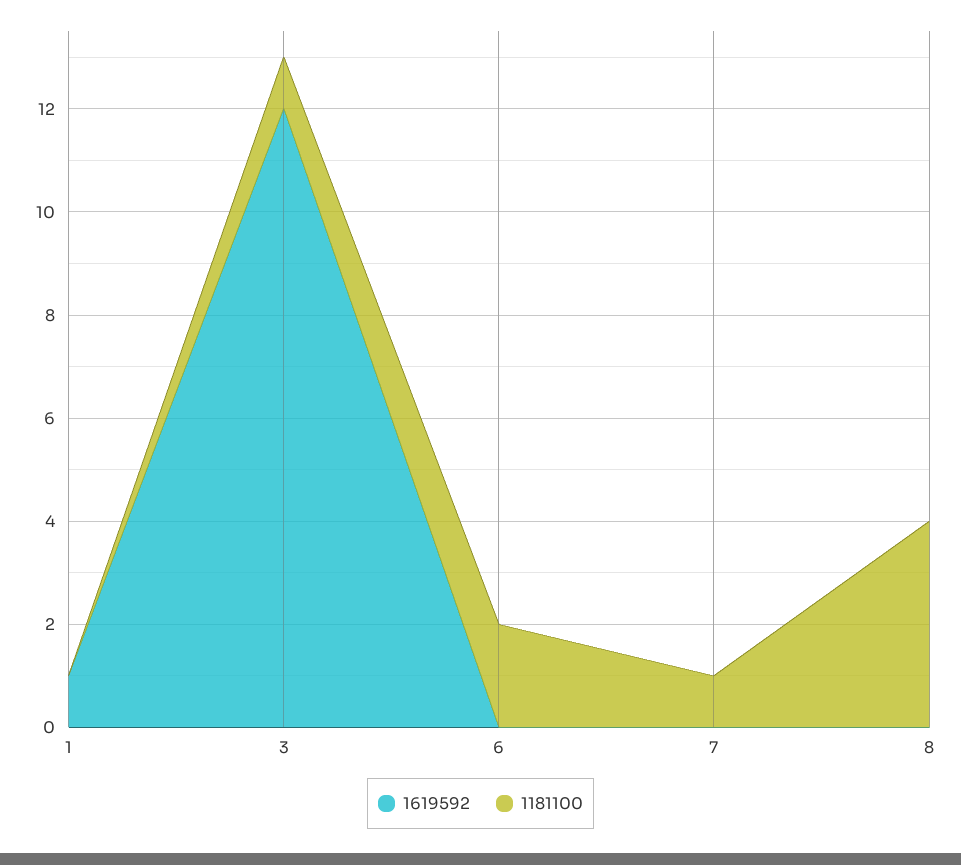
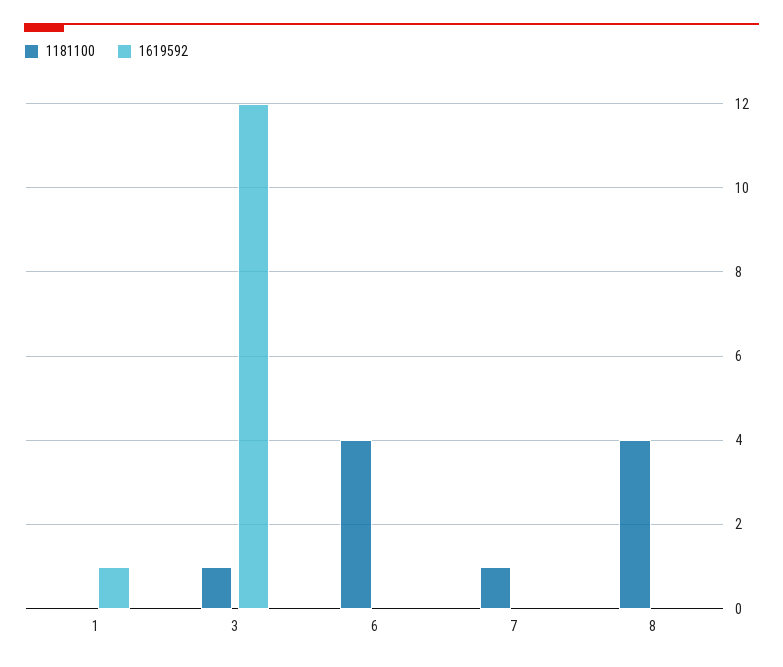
1181100, 6: 2 -> 4

